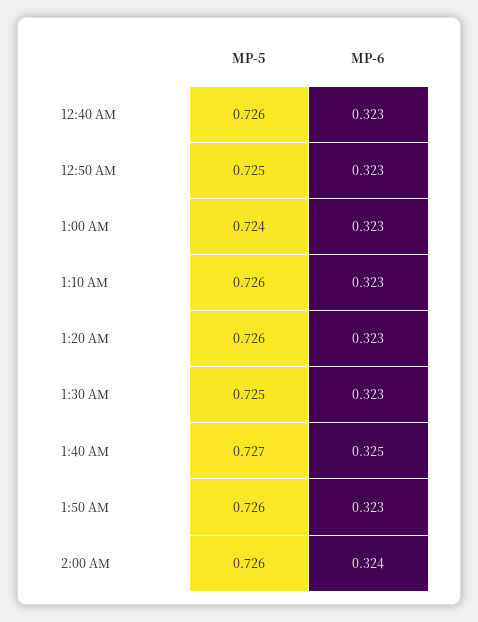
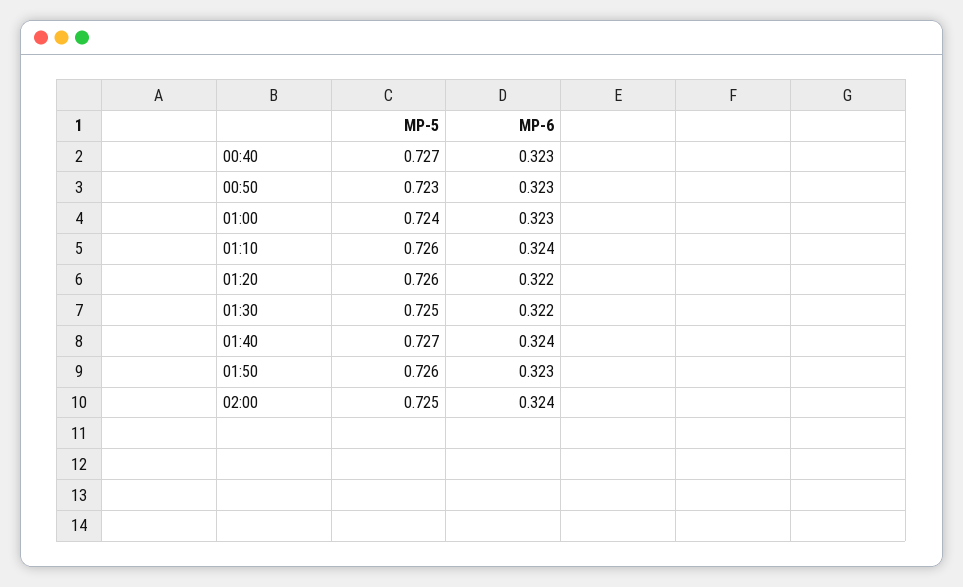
MP-5, 12:40 AM: 0.726 -> 0.727
MP-5, 12:50 AM: 0.725 -> 0.723
MP-6, 1:10 AM: 0.323 -> 0.324
MP-6, 1:20 AM: 0.323 -> 0.322
MP-6, 1:30 AM: 0.323 -> 0.322
MP-6, 1:40 AM: 0.325 -> 0.324
MP-5, 2:00 AM: 0.726 -> 0.725

